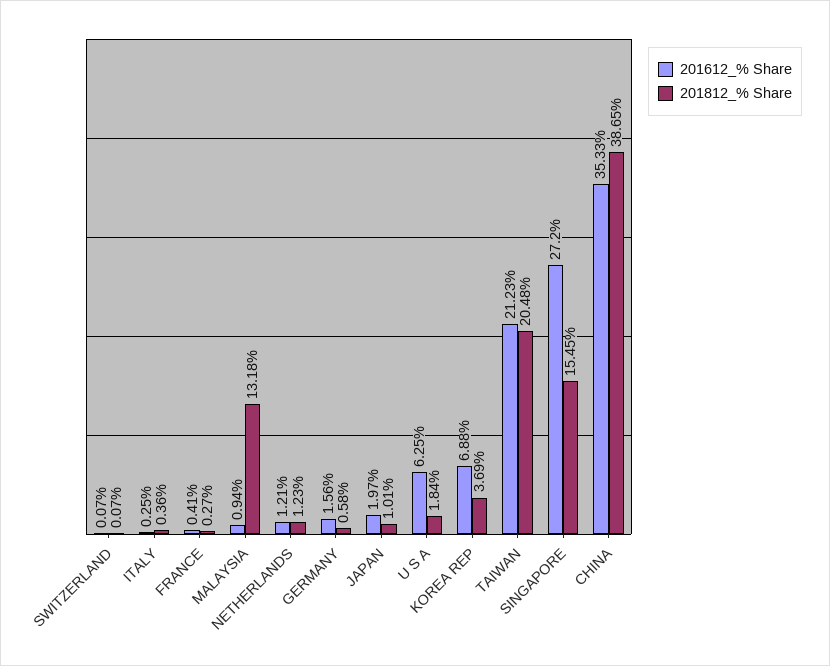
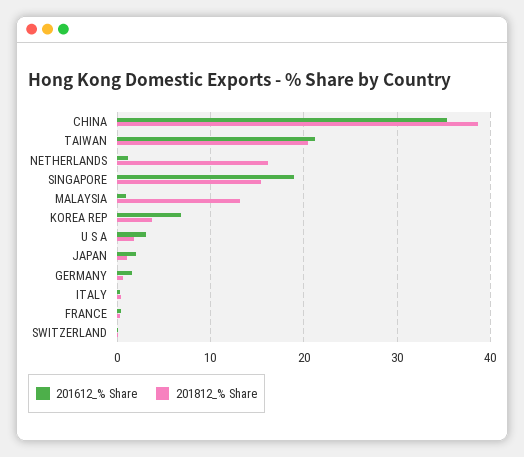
201812_% Share, NETHERLANDS: 1.23 -> 16
201612_% Share, U S A: 6.25 -> 3
201612_% Share, SINGAPORE: 27.2 -> 19

